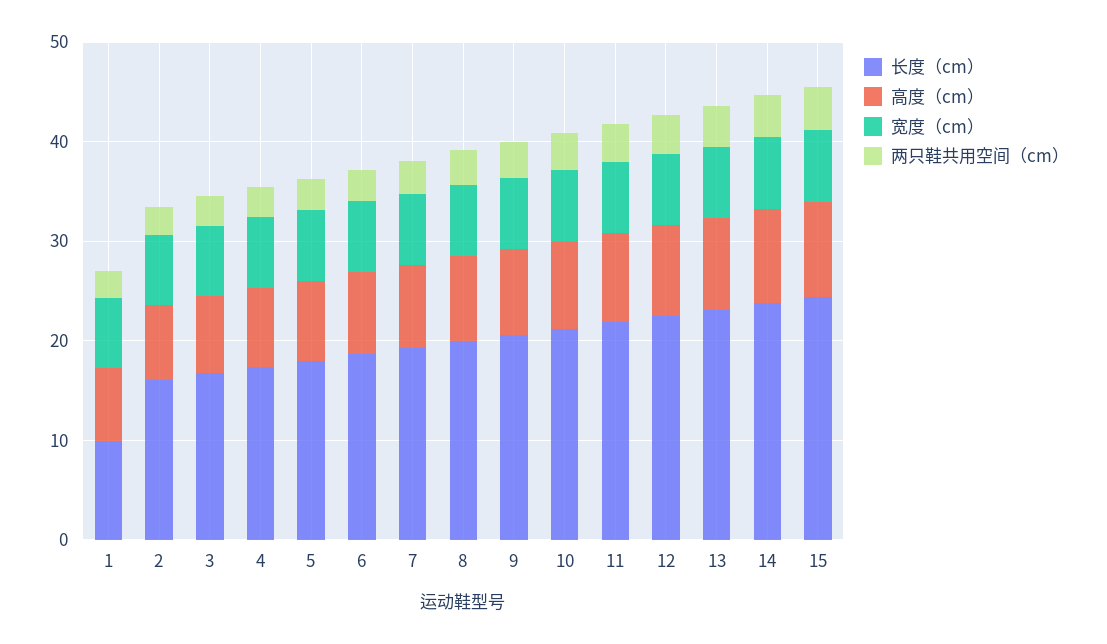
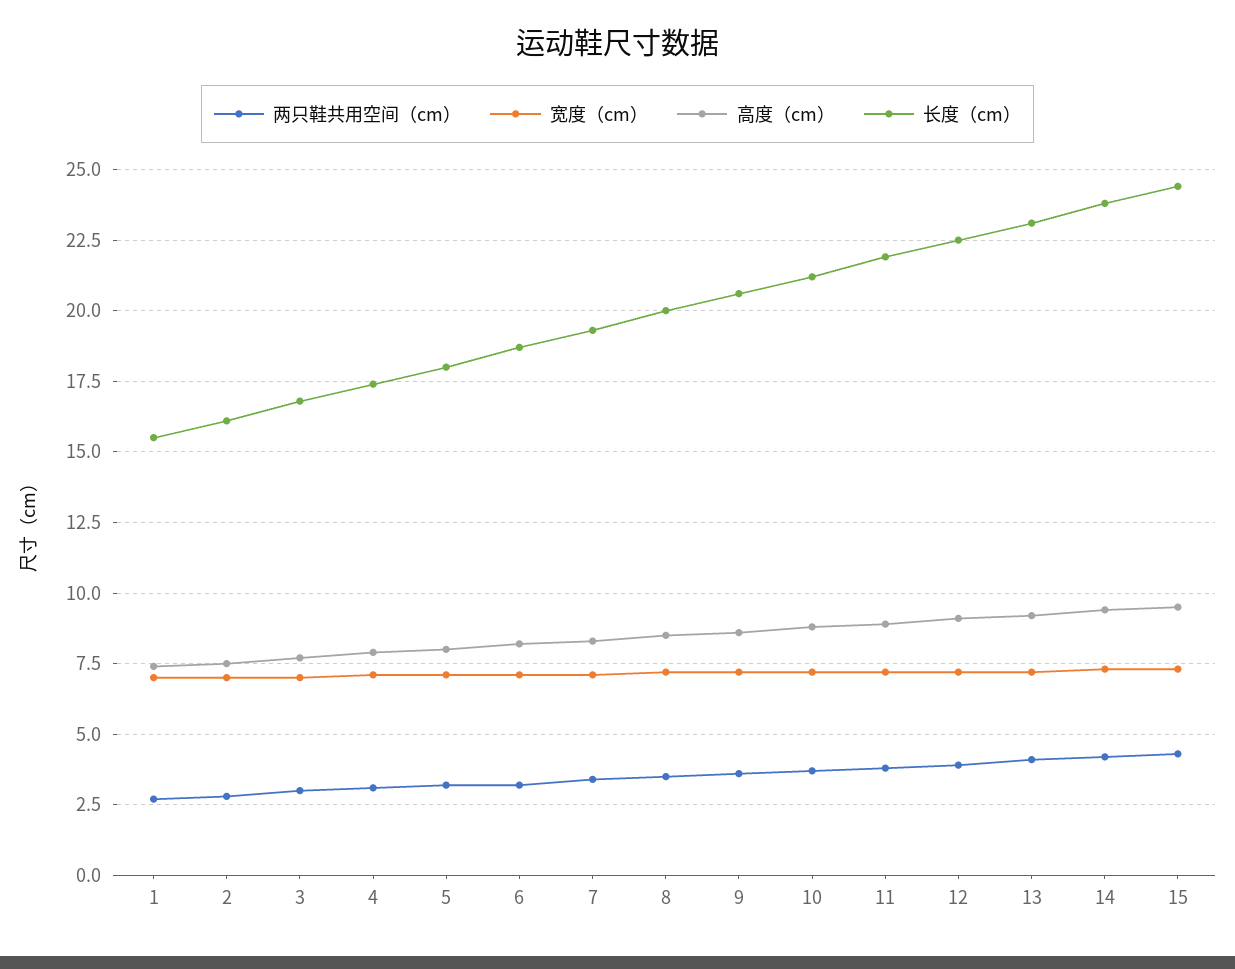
长度（cm）, 1: 10 -> 15.5

